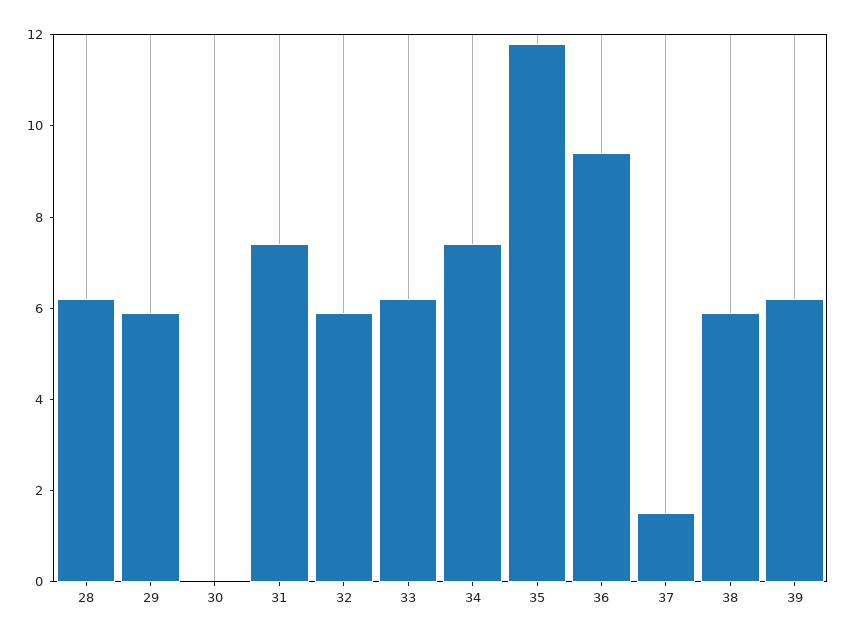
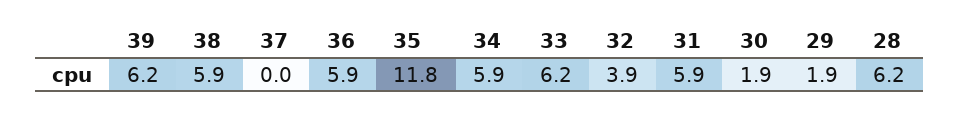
29: 6 -> 1.9
30: 0 -> 1.9
31: 7.5 -> 5.9
32: 6 -> 3.9
34: 7.5 -> 5.9
36: 9.5 -> 5.9
37: 1.5 -> 0

